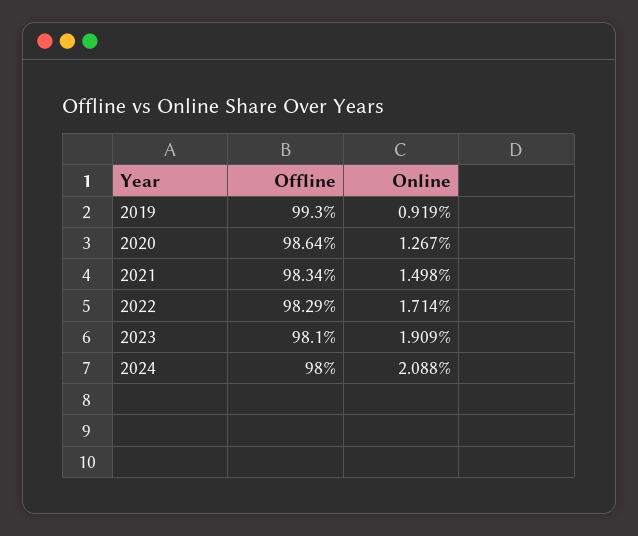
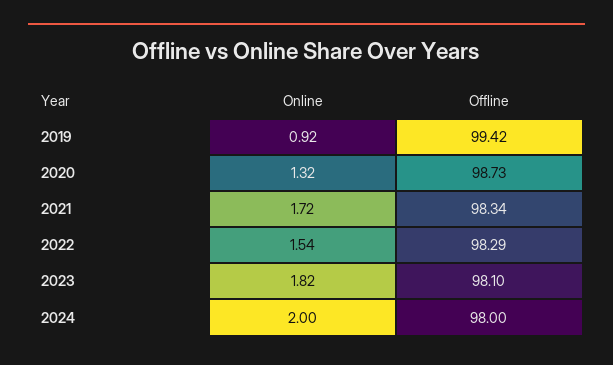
Offline, 2019: 99.3 -> 99.42
Offline, 2020: 98.64 -> 98.73
Online, 2020: 1.267 -> 1.32
Online, 2021: 1.498 -> 1.72
Online, 2022: 1.714 -> 1.54
Online, 2023: 1.909 -> 1.82
Online, 2024: 2.088 -> 2

